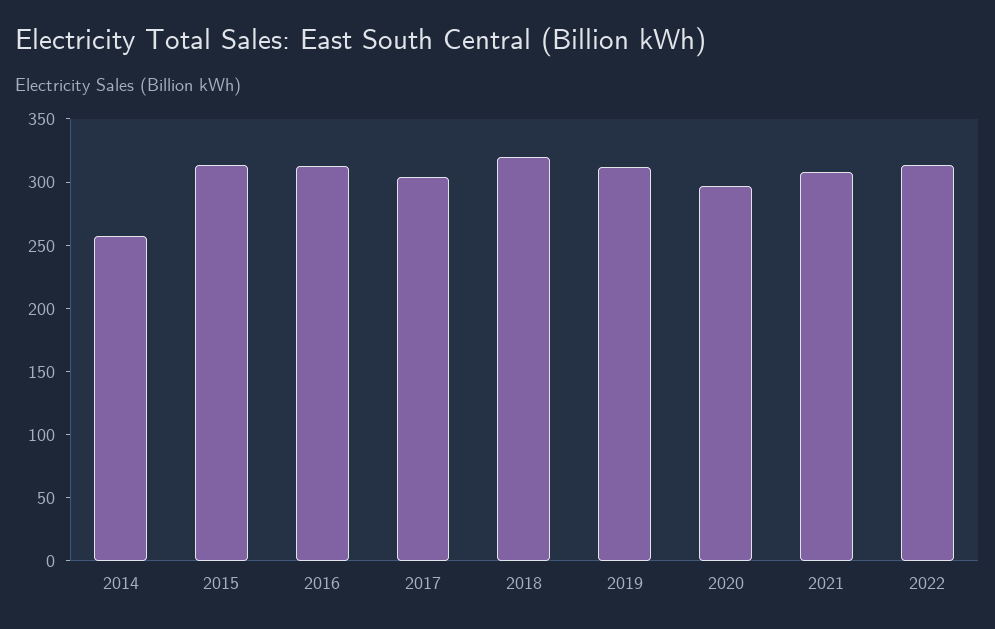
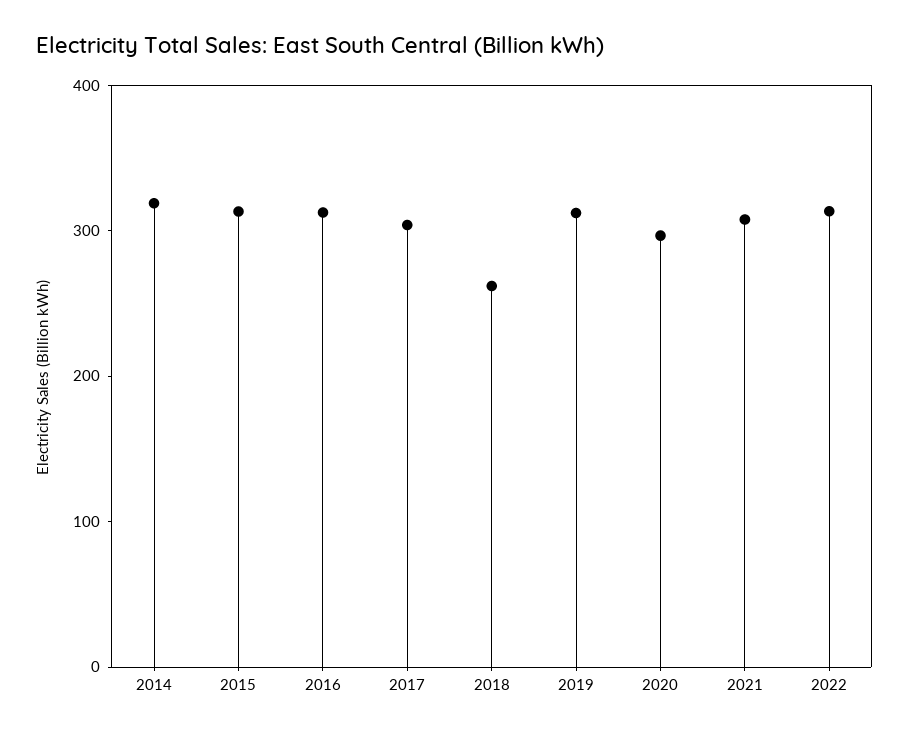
2014: 260 -> 320
2018: 320 -> 260

